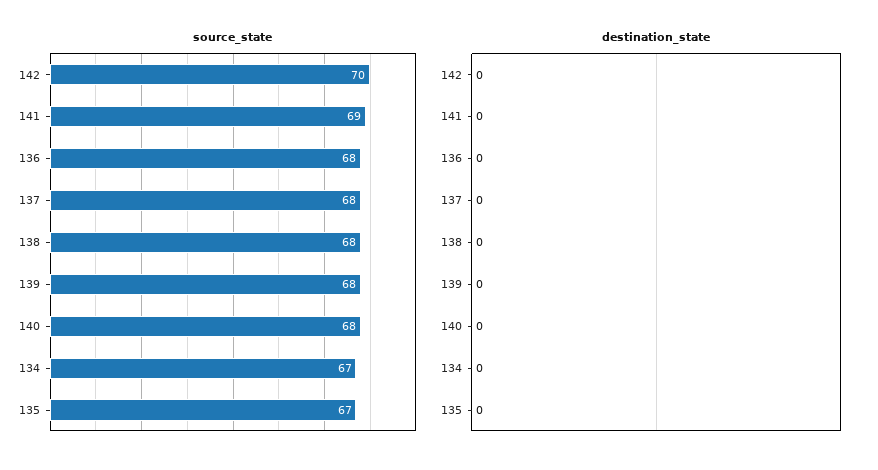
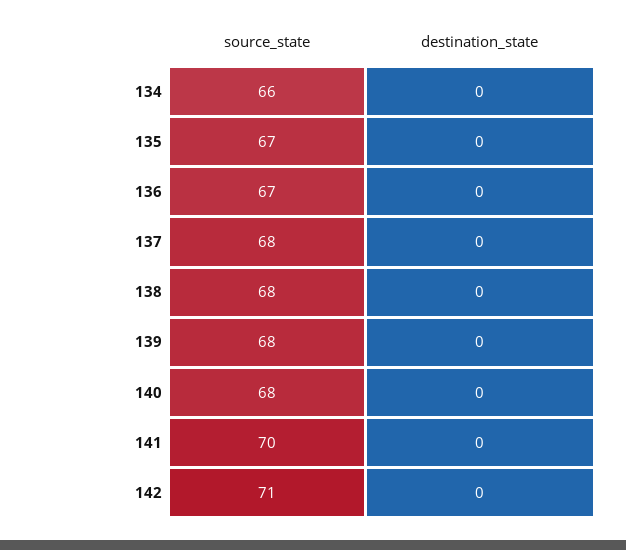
source_state, 142: 70 -> 71
source_state, 141: 69 -> 70
source_state, 136: 68 -> 67
source_state, 134: 67 -> 66

